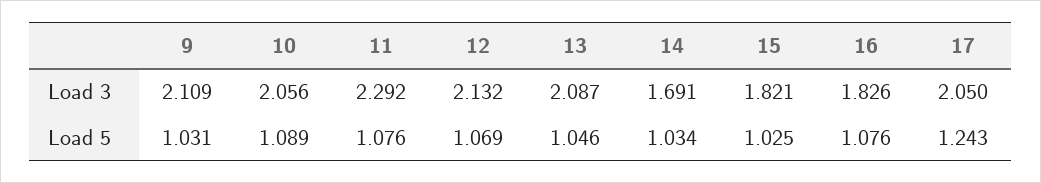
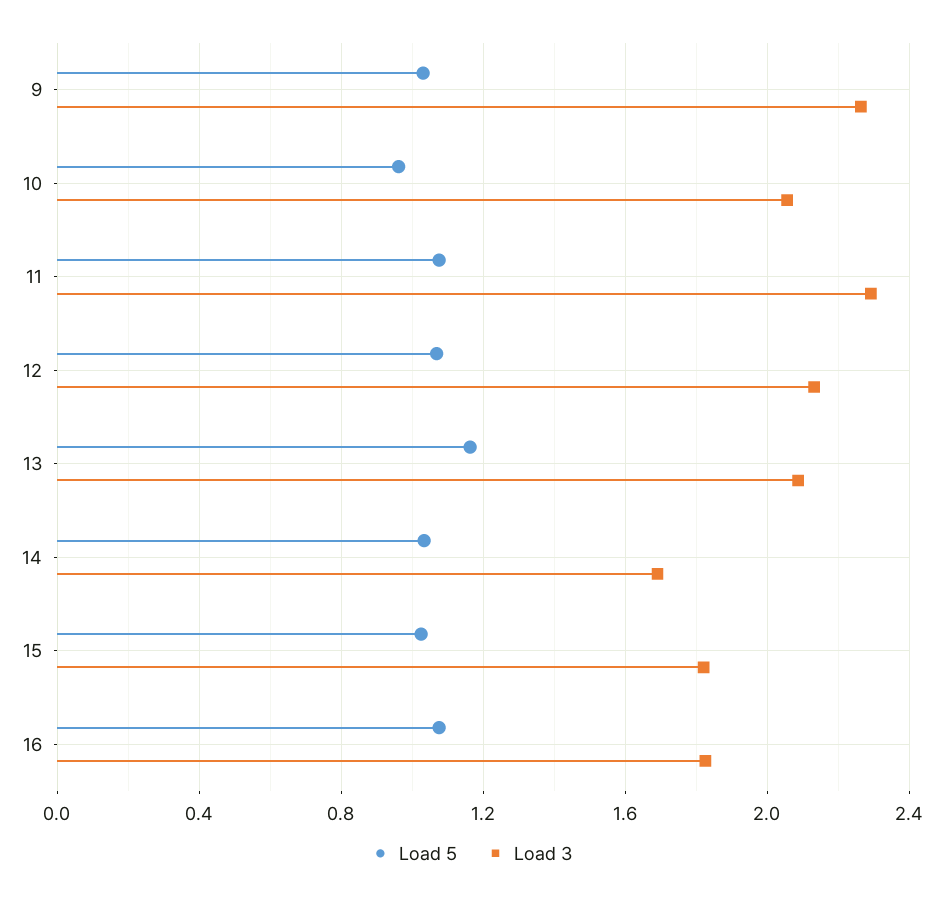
Load 3, 9: 2.109 -> 2.25
Load 3, 17: 2.05 -> none
Load 5, 10: 1.089 -> 0.95
Load 5, 13: 1.046 -> 1.15
Load 5, 17: 1.243 -> none

